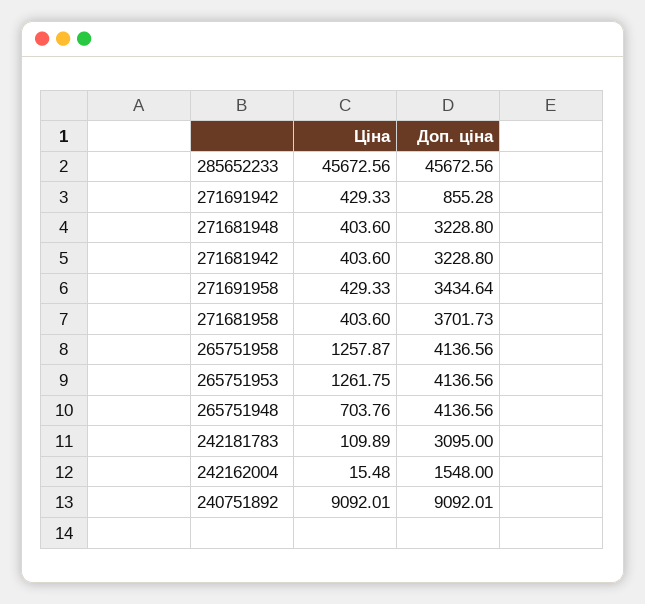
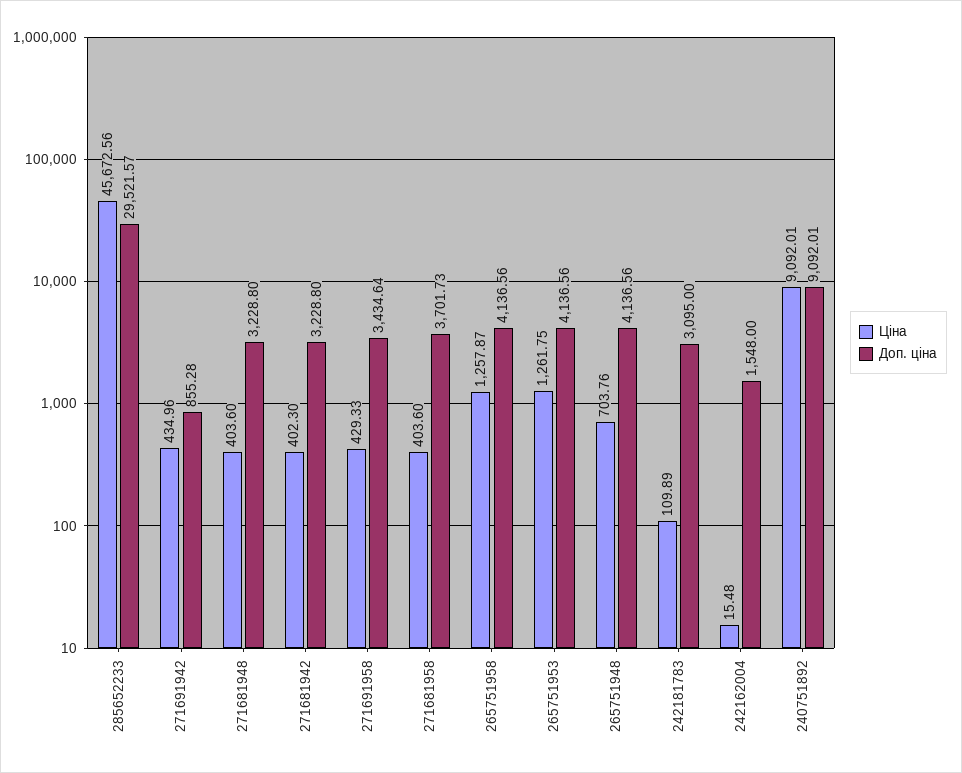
Доп. ціна, 285652233: 45672.56 -> 29521.57
Ціна, 271691942: 429.33 -> 434.96
Ціна, 271681942: 403.6 -> 402.3

